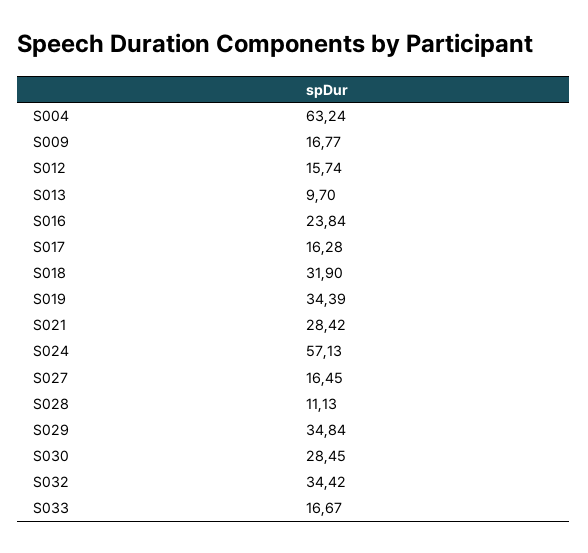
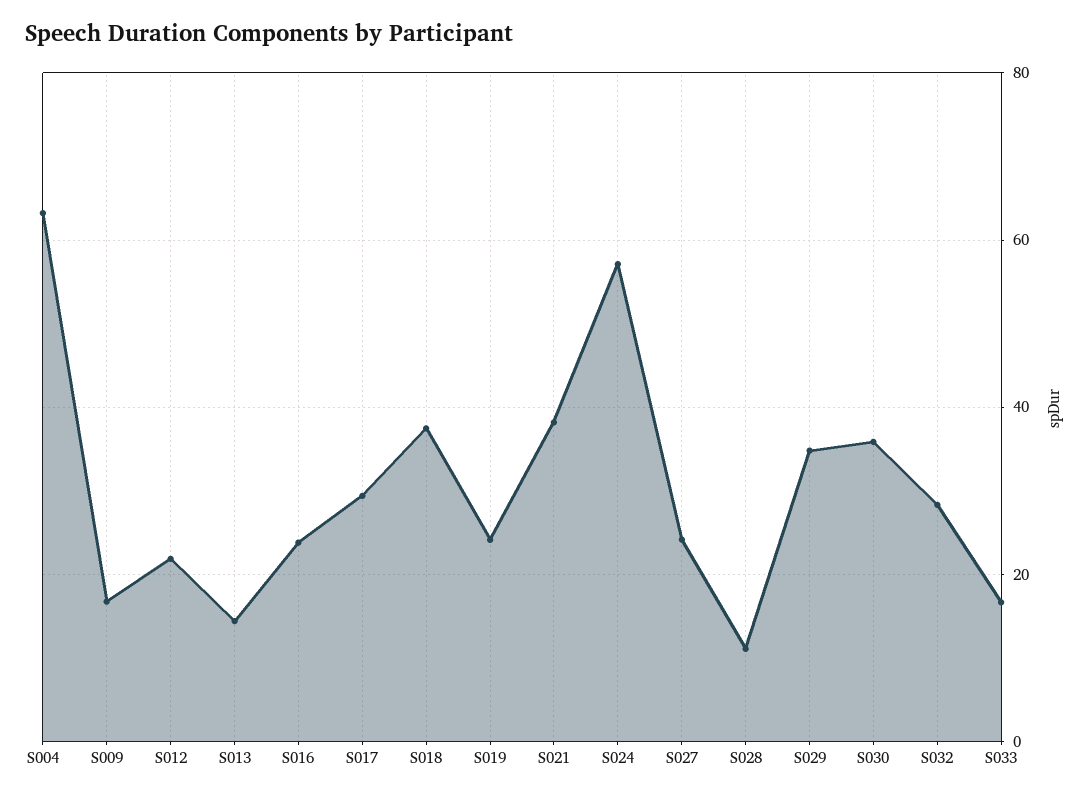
S012: 15.74 -> 22
S013: 9.7 -> 14
S017: 16.28 -> 30
S018: 31.9 -> 38
S019: 34.39 -> 24
S021: 28.42 -> 38
S027: 16.45 -> 24
S030: 28.45 -> 36
S032: 34.42 -> 28

